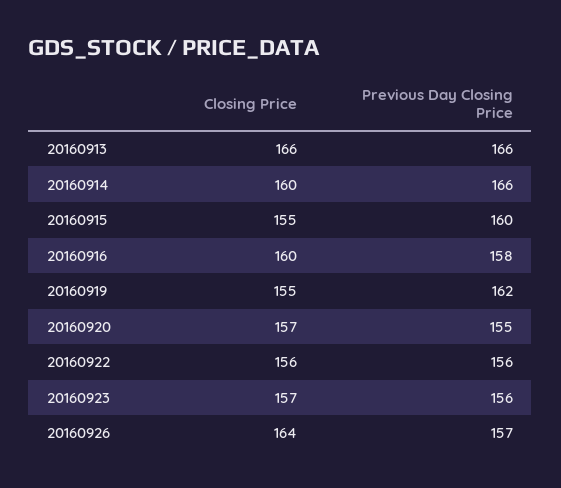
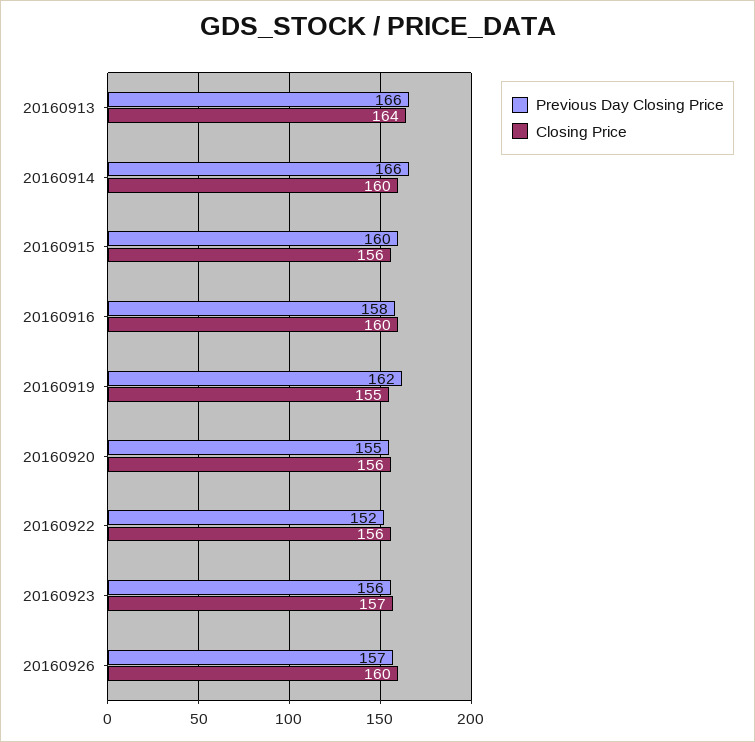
Closing Price, 20160913: 166 -> 164
Closing Price, 20160915: 155 -> 156
Closing Price, 20160920: 157 -> 156
Previous Day Closing Price, 20160922: 156 -> 152
Closing Price, 20160926: 164 -> 160

